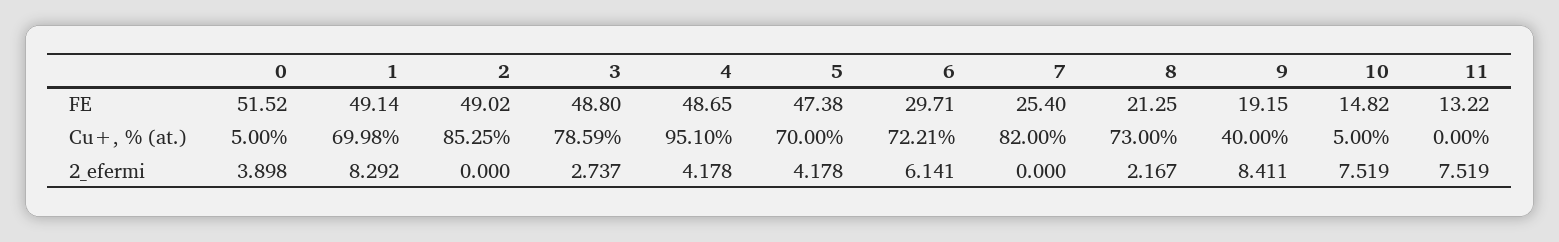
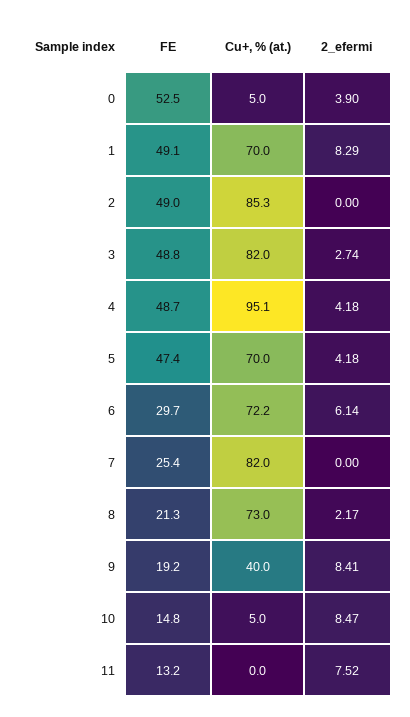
0, FE: 51.52 -> 52.5
3, Cu+, % (at.): 78.59 -> 82
10, 2_efermi: 7.519 -> 8.47

